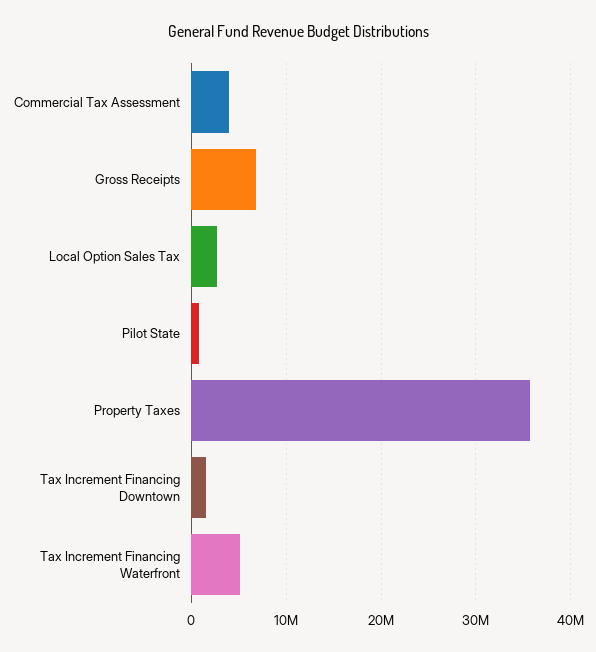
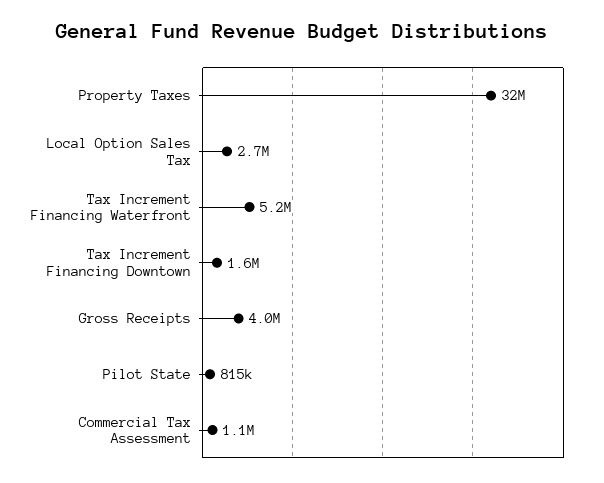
Commercial Tax Assessment: 4000000 -> 1100000
Gross Receipts: 7000000 -> 4000000
Property Taxes: 36000000 -> 32000000

